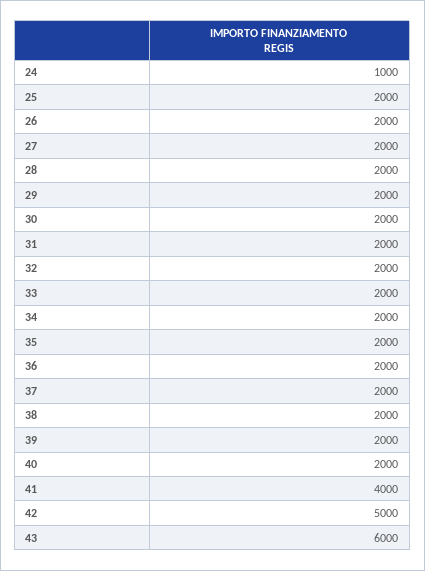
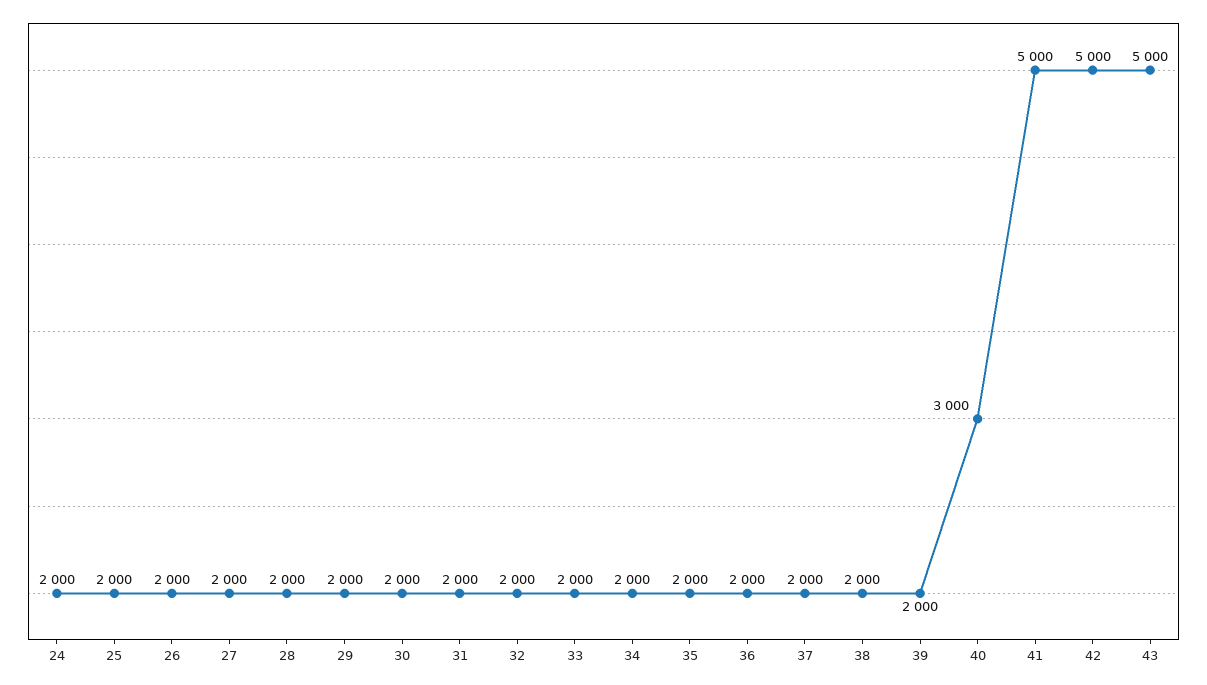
24: 1000 -> 2000
40: 2000 -> 3000
41: 4000 -> 5000
43: 6000 -> 5000

